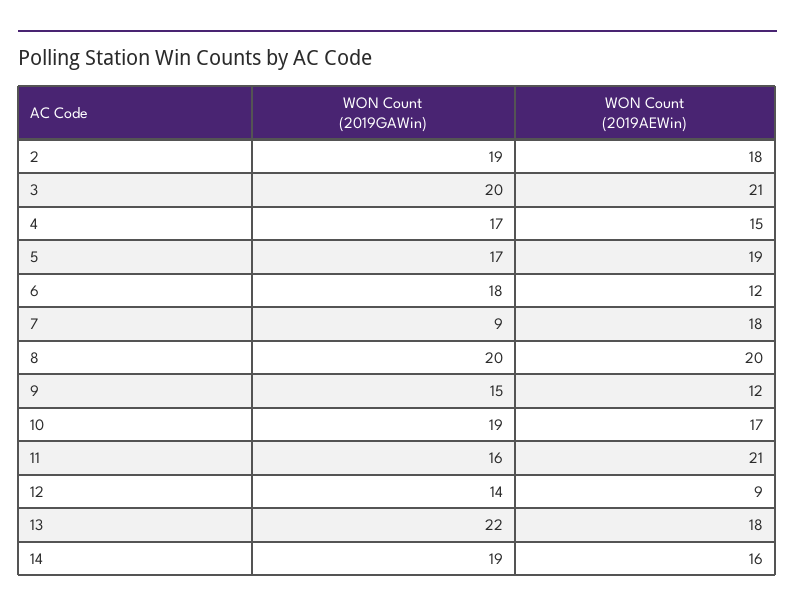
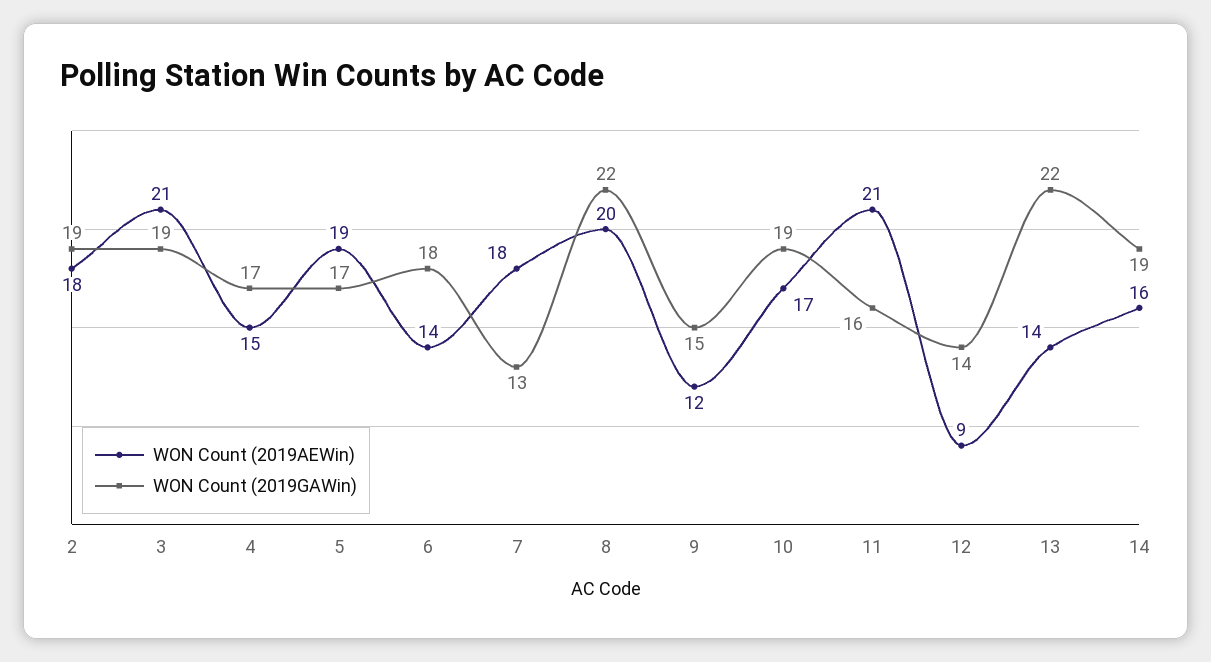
WON Count (2019GAWin), 3: 20 -> 19
WON Count (2019AEWin), 6: 12 -> 14
WON Count (2019GAWin), 7: 9 -> 13
WON Count (2019GAWin), 8: 20 -> 22
WON Count (2019AEWin), 13: 18 -> 14

